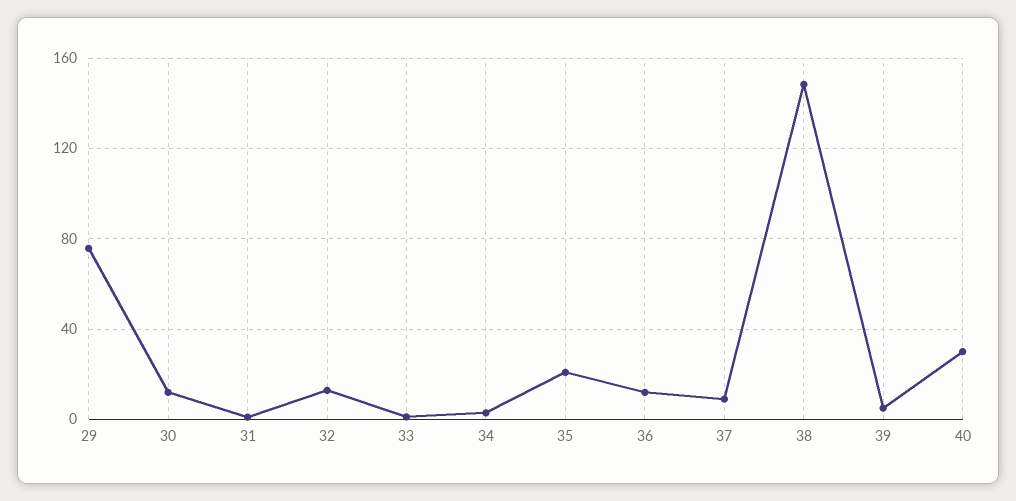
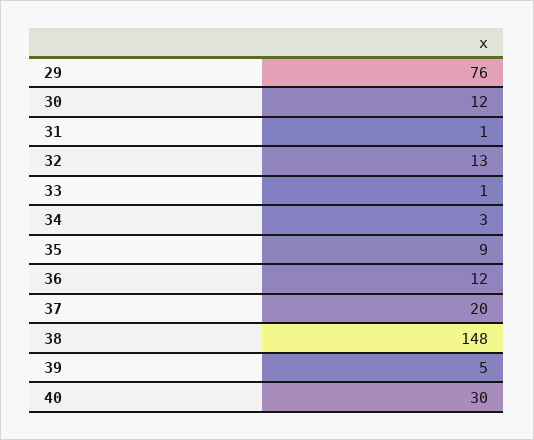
35: 20 -> 9
37: 10 -> 20

